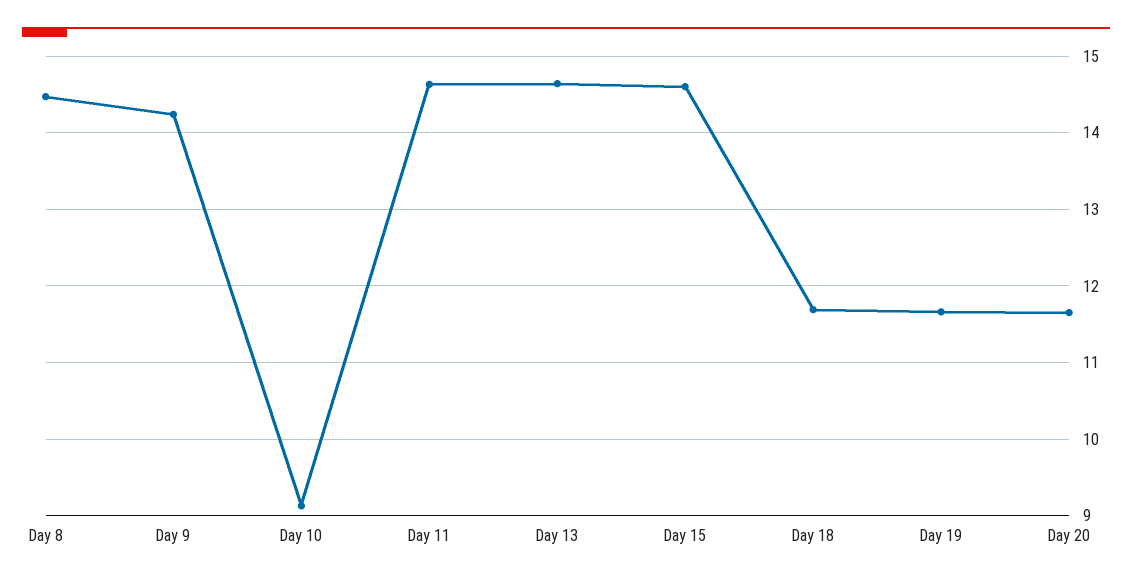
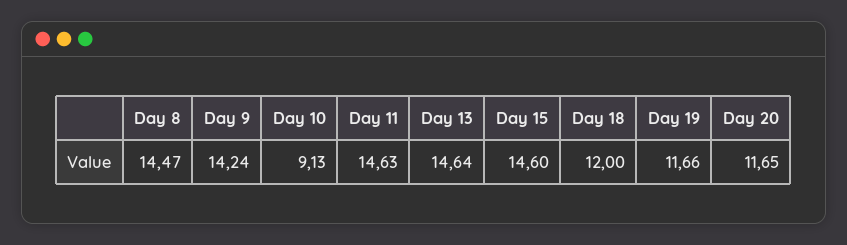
Day 18: 11.7 -> 12

